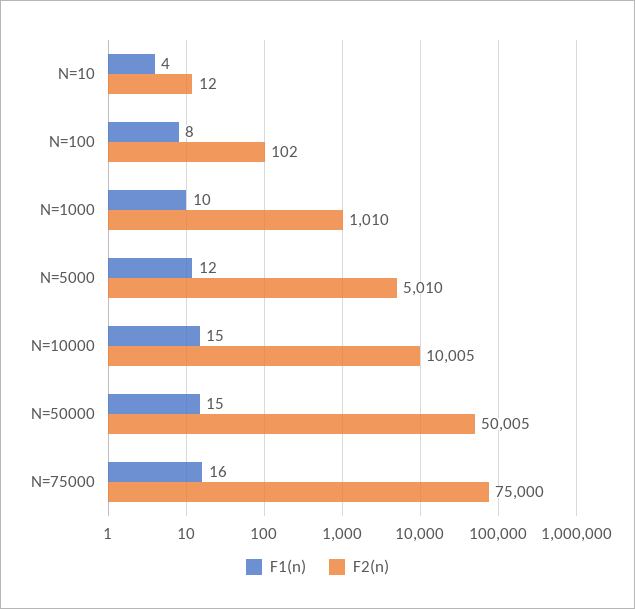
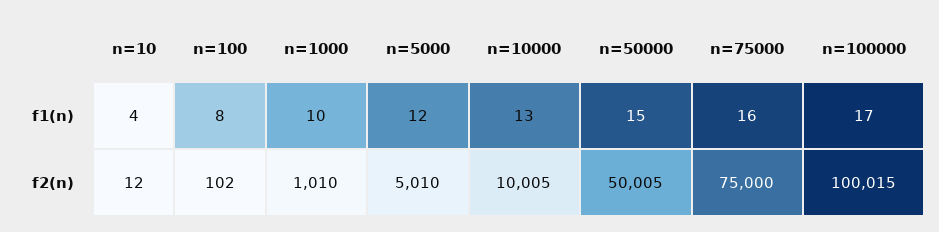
F1(n), N=10000: 15 -> 13
F1(n), n=100000: none -> 17
F2(n), n=100000: none -> 100015

